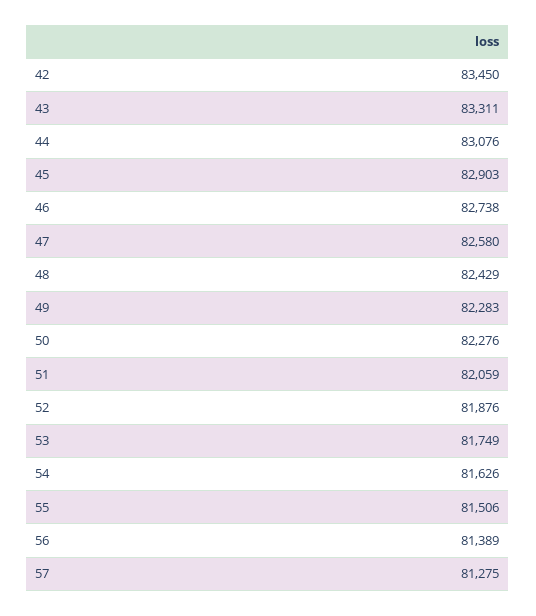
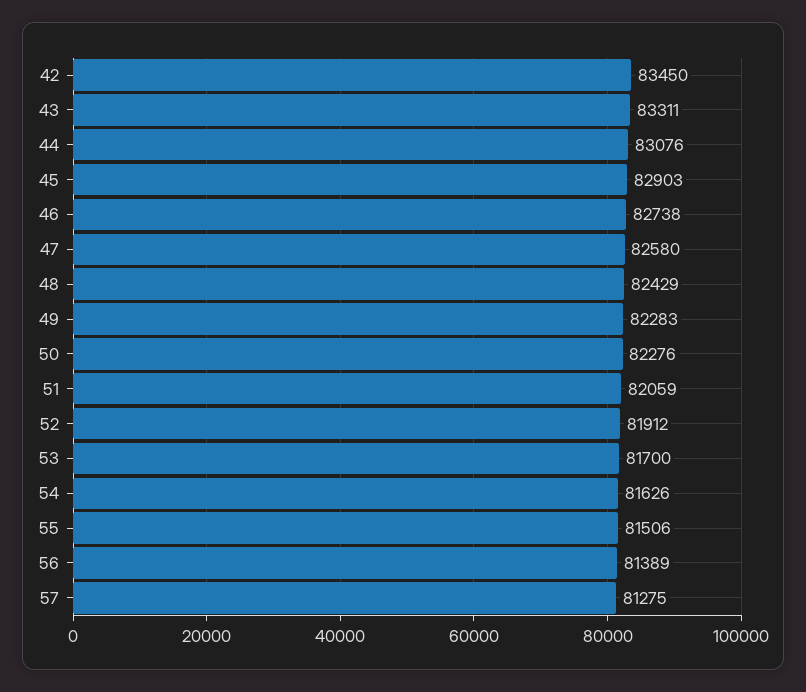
52: 81876 -> 81912
53: 81749 -> 81700

